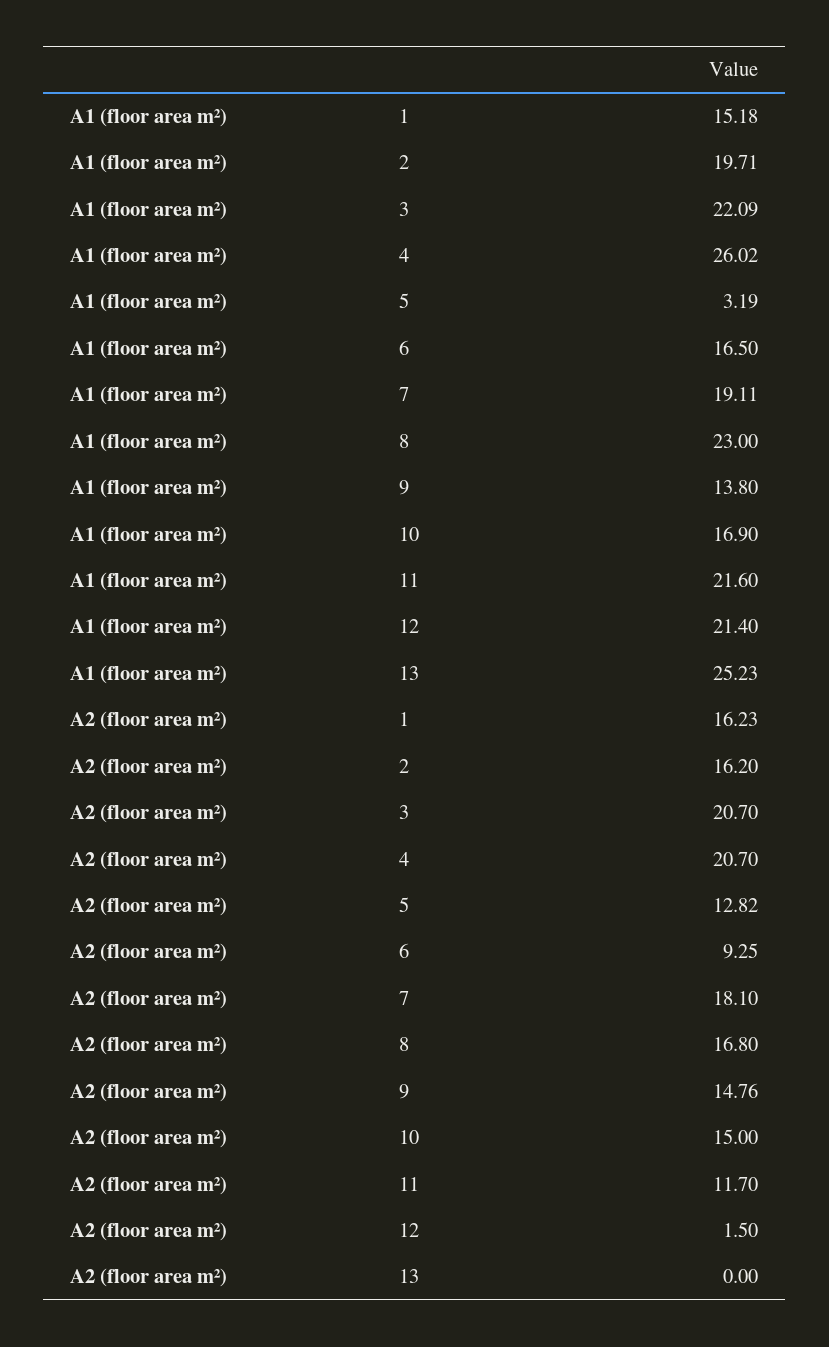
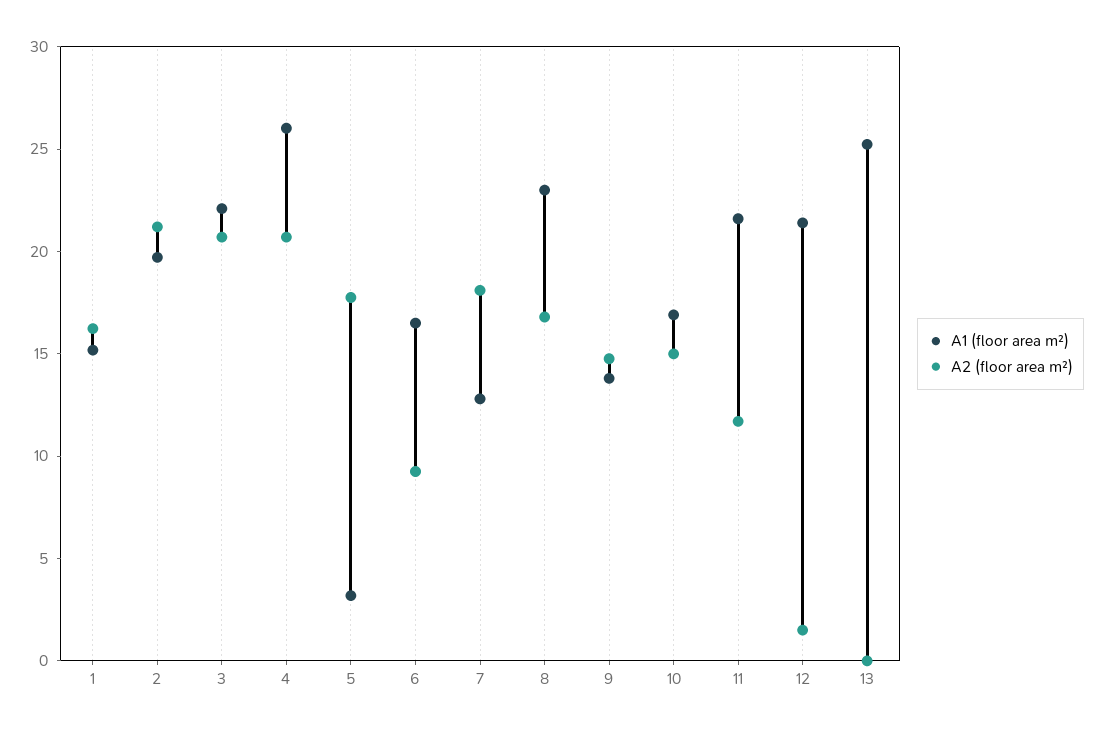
A1 (floor area m²), 7: 19.11 -> 13
A2 (floor area m²), 2: 16.2 -> 21
A2 (floor area m²), 5: 12.82 -> 18

